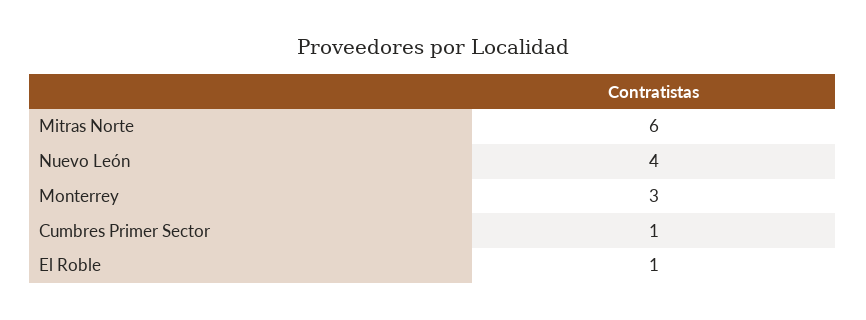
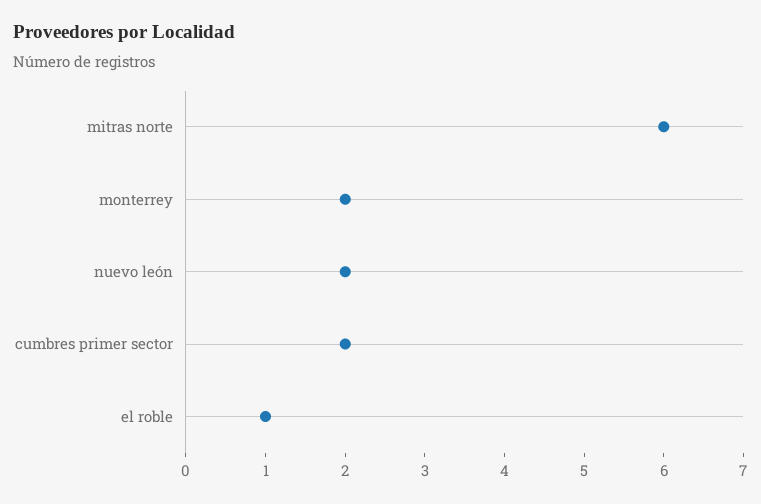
Nuevo León: 4 -> 2
Monterrey: 3 -> 2
Cumbres Primer Sector: 1 -> 2

